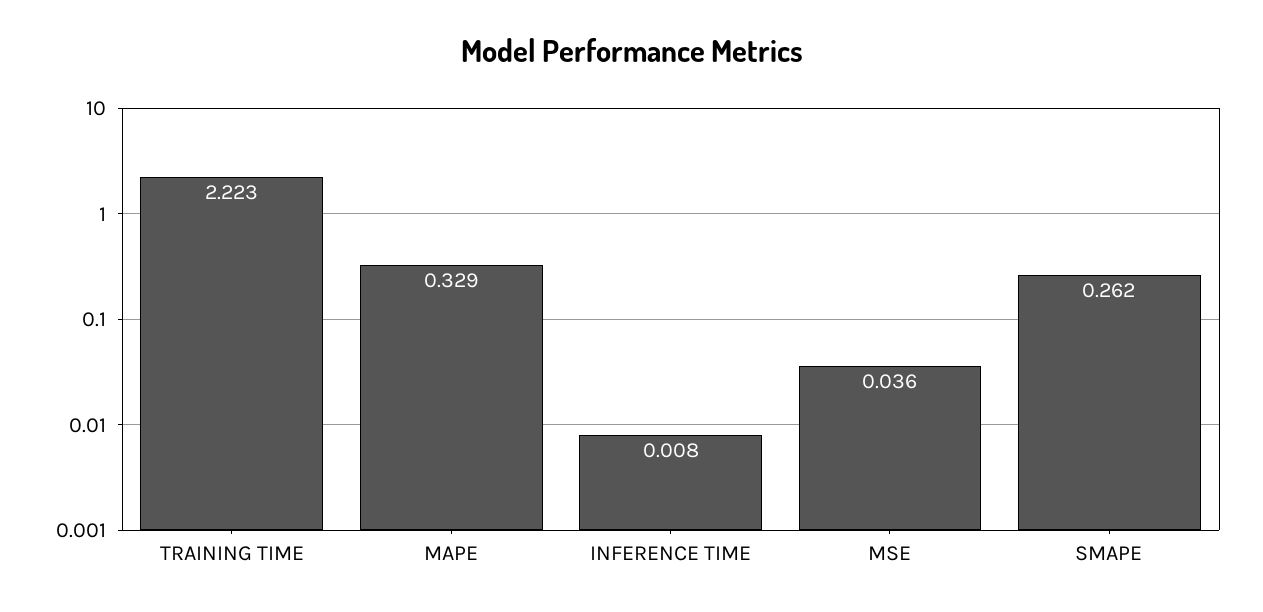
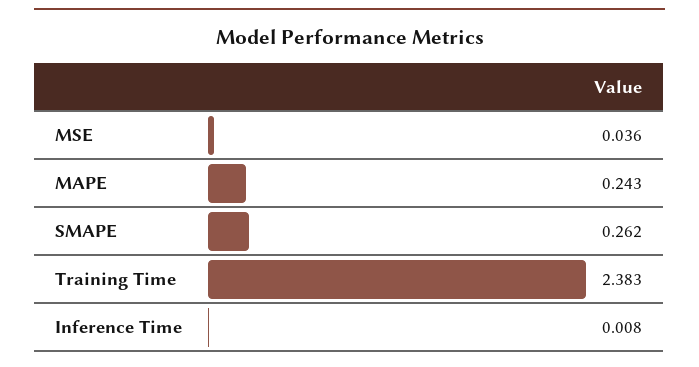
TRAINING TIME: 2.223 -> 2.383
MAPE: 0.329 -> 0.243

